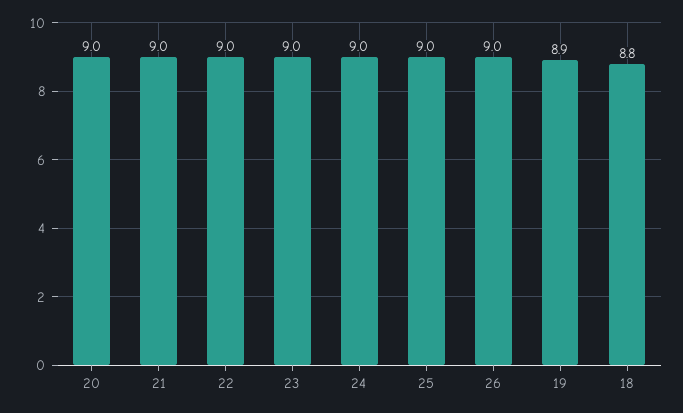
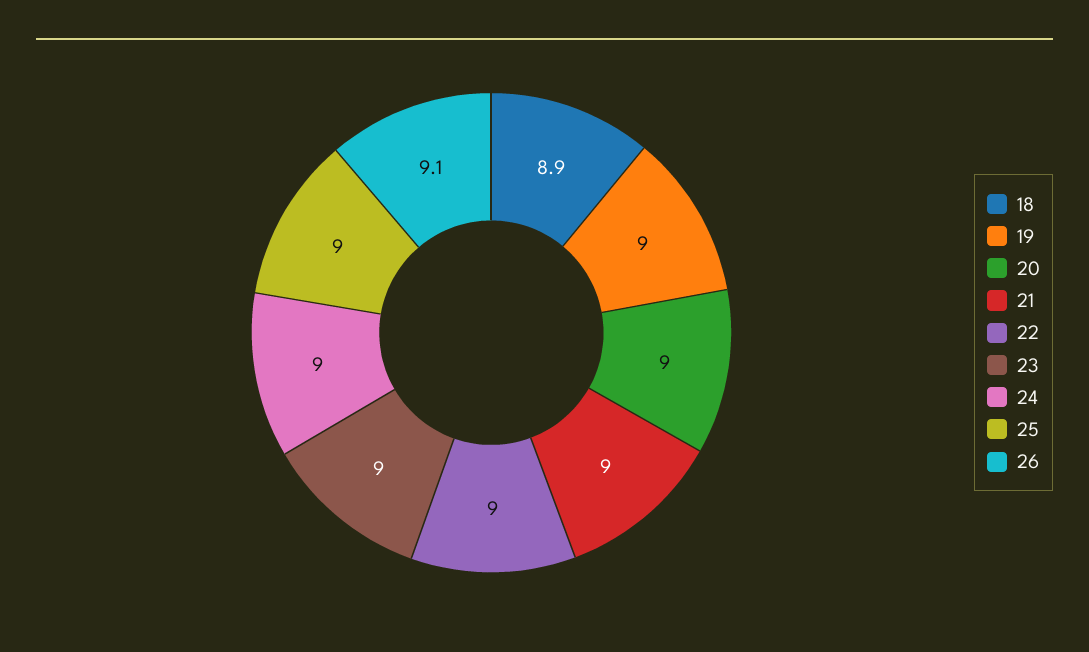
26: 9 -> 9.1
19: 8.9 -> 9
18: 8.8 -> 8.9

